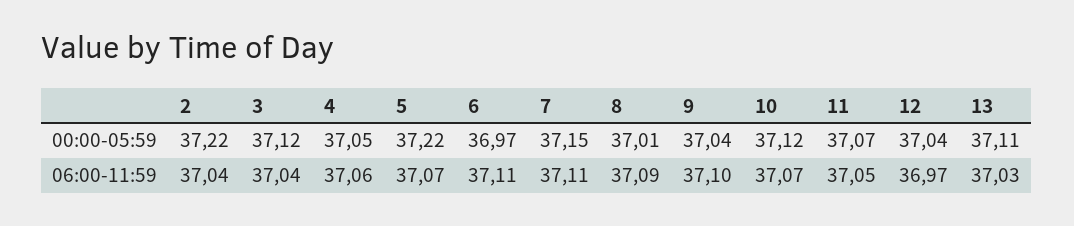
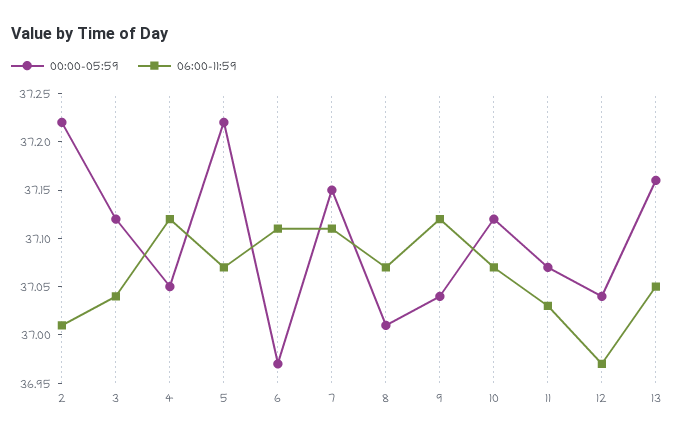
00:00-05:59, 13: 37.11 -> 37.16
06:00-11:59, 2: 37.04 -> 37.01
06:00-11:59, 4: 37.06 -> 37.12
06:00-11:59, 8: 37.09 -> 37.07
06:00-11:59, 9: 37.1 -> 37.12
06:00-11:59, 11: 37.05 -> 37.03
06:00-11:59, 13: 37.03 -> 37.05

